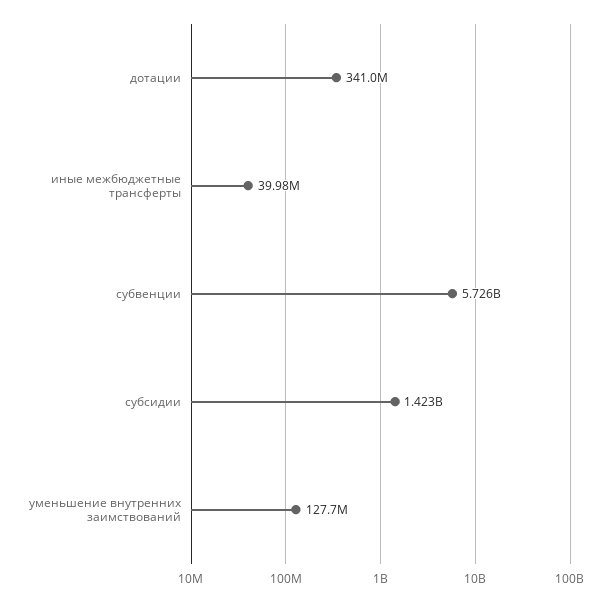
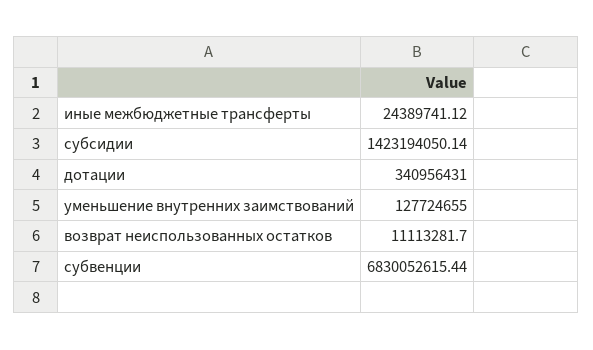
иные межбюджетные трансферты: 39980000 -> 24389741.12
субвенции: 5726000000 -> 6830052615.44
возврат неиспользованных остатков: none -> 11113281.7

